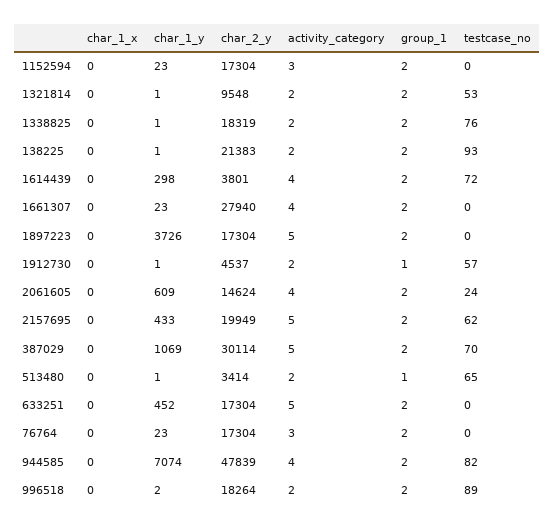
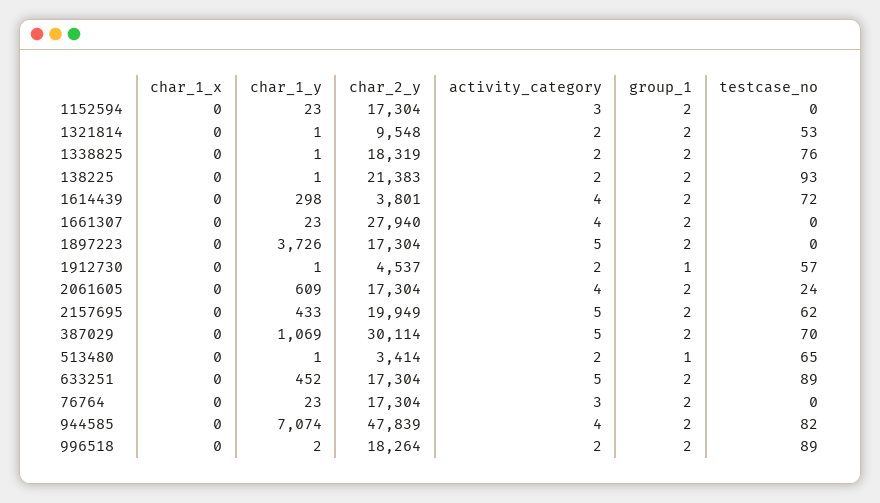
char_2_y, 2061605: 14624 -> 17304
testcase_no, 633251: 0 -> 89

